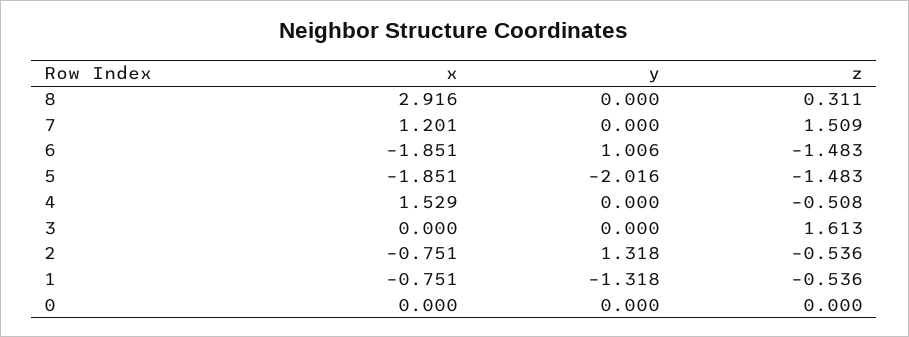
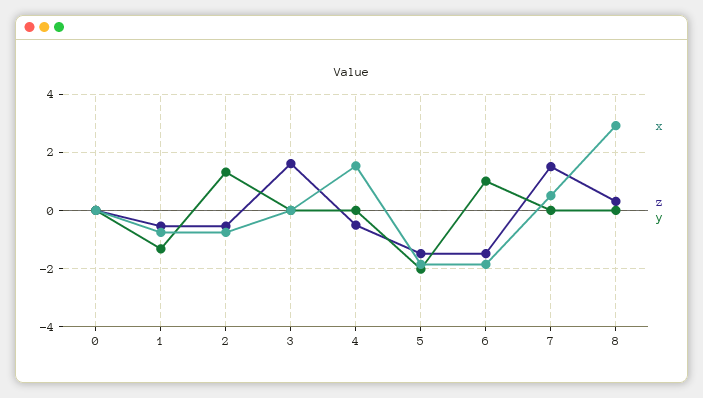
x, 7: 1.201 -> 0.5

